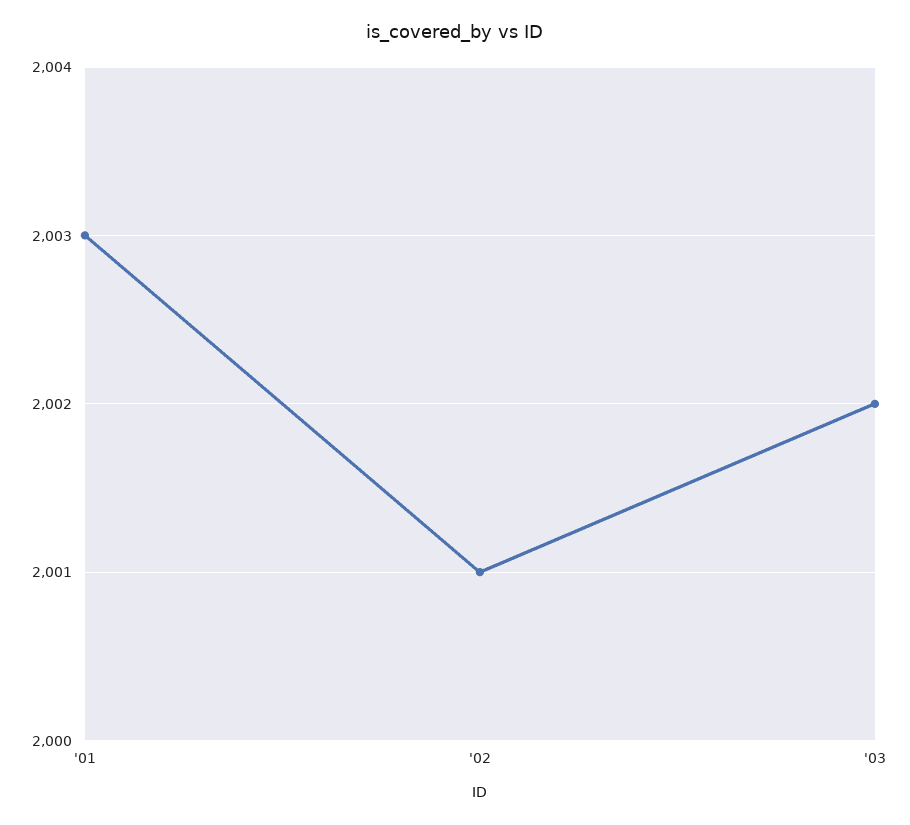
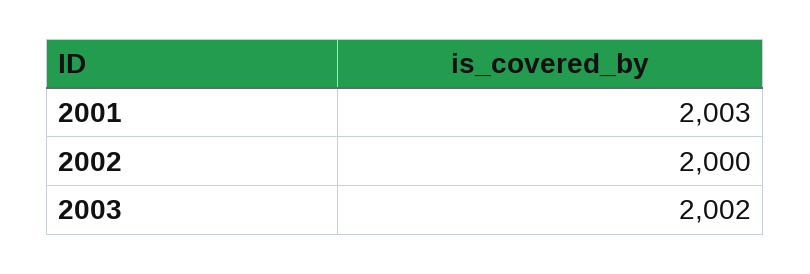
'02: 2001 -> 2000

